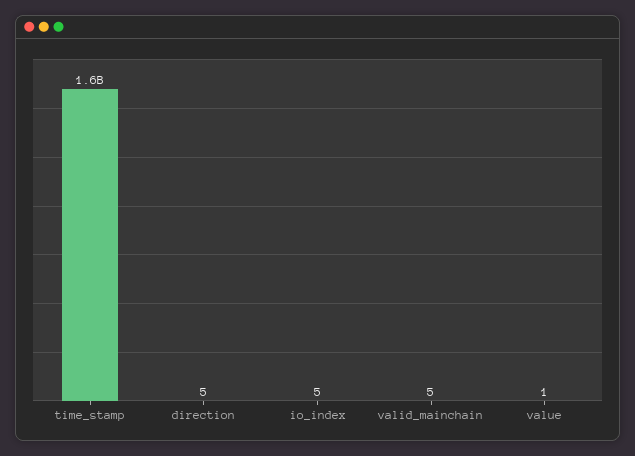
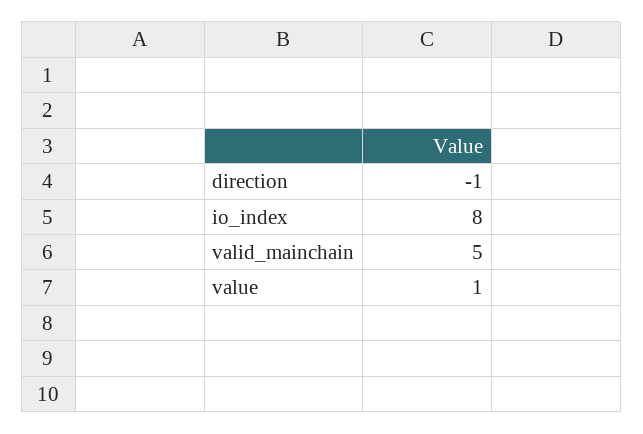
time_stamp: 1600000000 -> none
direction: 5 -> -1
io_index: 5 -> 8

